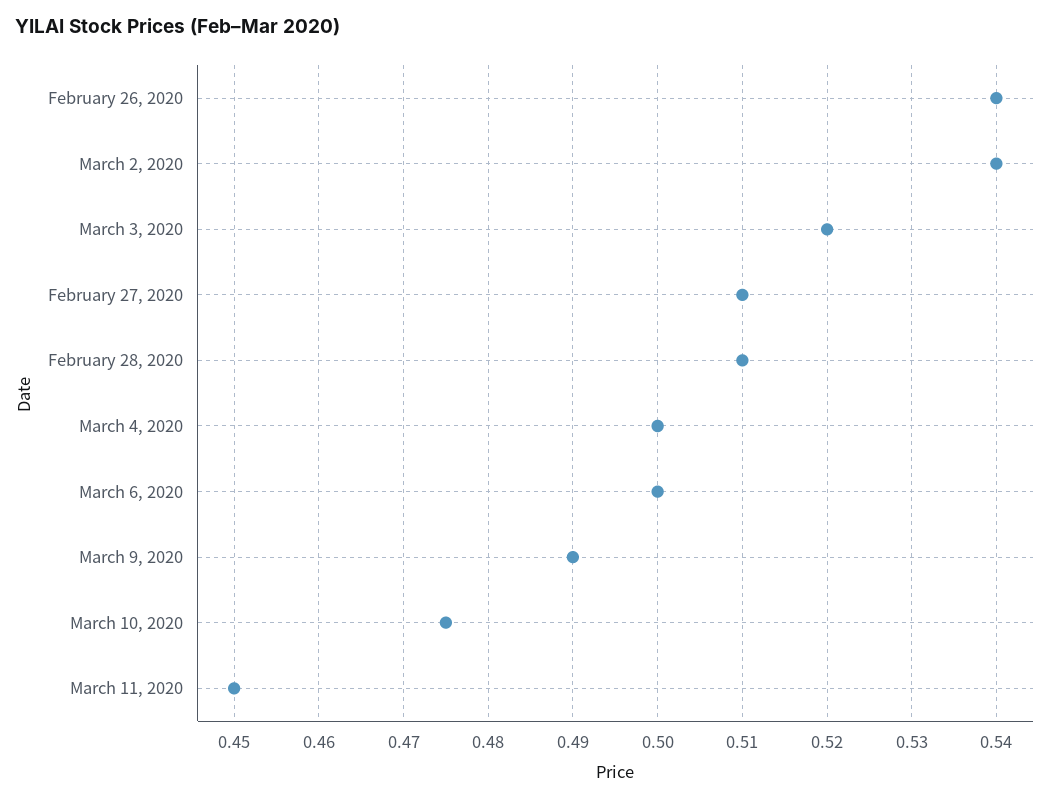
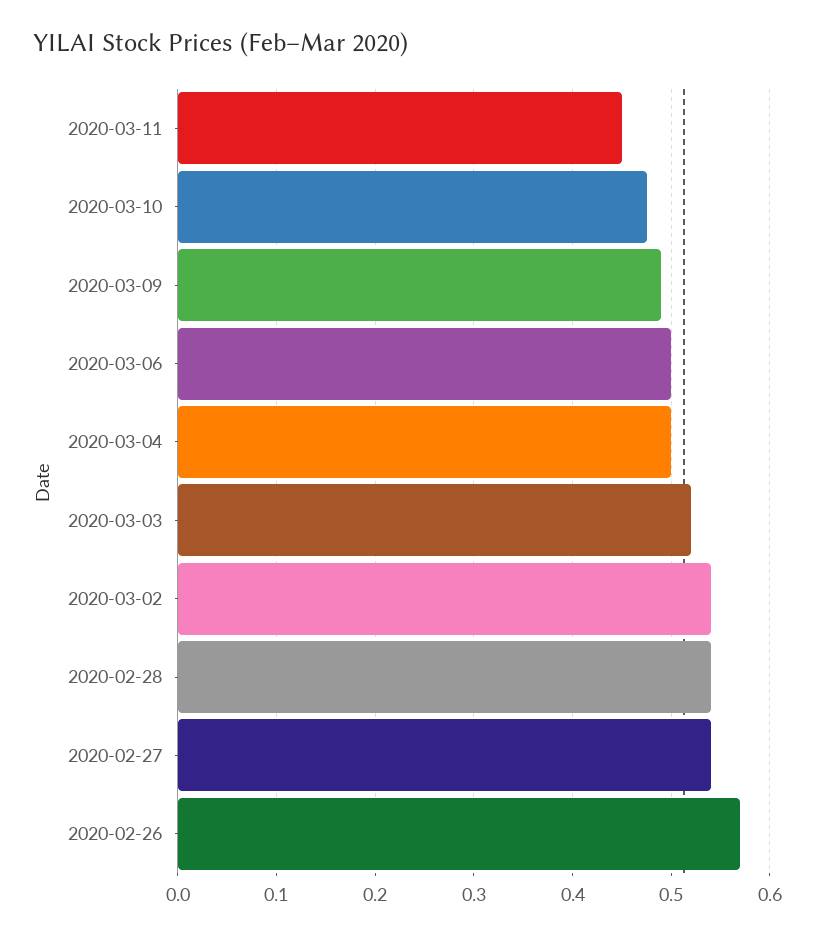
February 26, 2020: 0.54 -> 0.57
February 27, 2020: 0.51 -> 0.54
February 28, 2020: 0.51 -> 0.54

